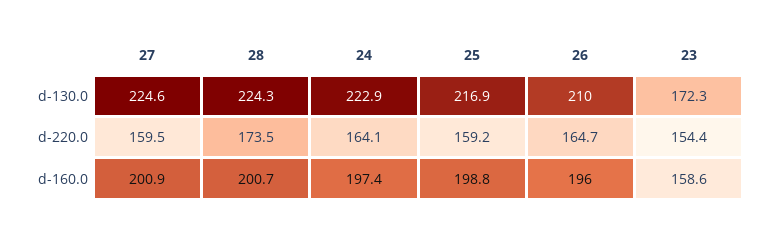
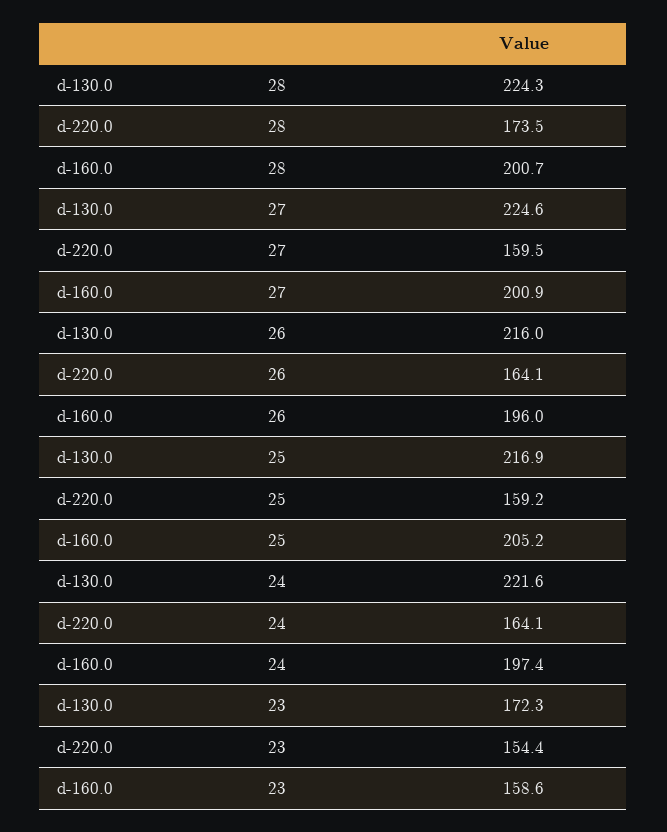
24, d-130.0: 222.9 -> 221.6
26, d-130.0: 210 -> 216
26, d-220.0: 164.7 -> 164.1
25, d-160.0: 198.8 -> 205.2

